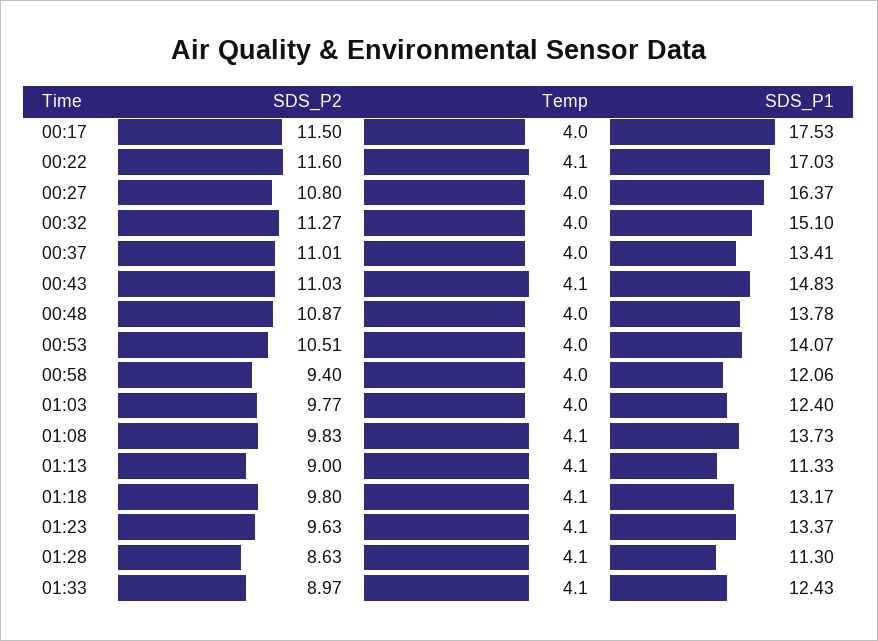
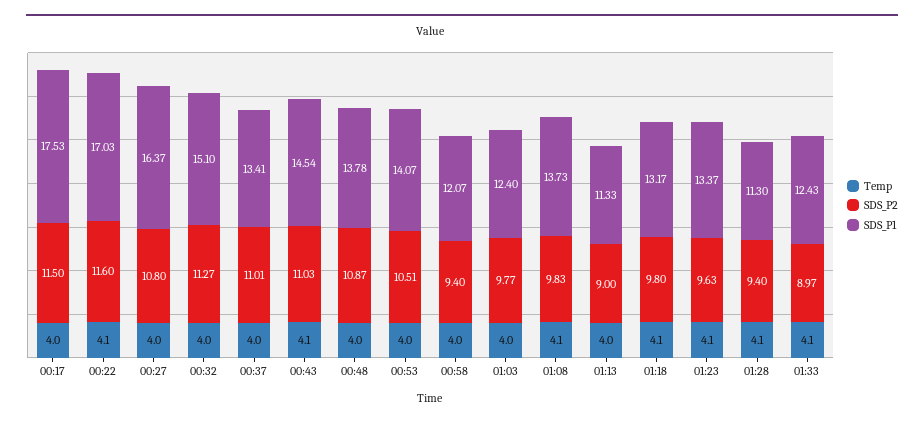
SDS_P1, 00:43: 14.83 -> 14.54
SDS_P1, 00:58: 12.06 -> 12.07
Temp, 01:13: 4.1 -> 4
SDS_P2, 01:28: 8.63 -> 9.4

